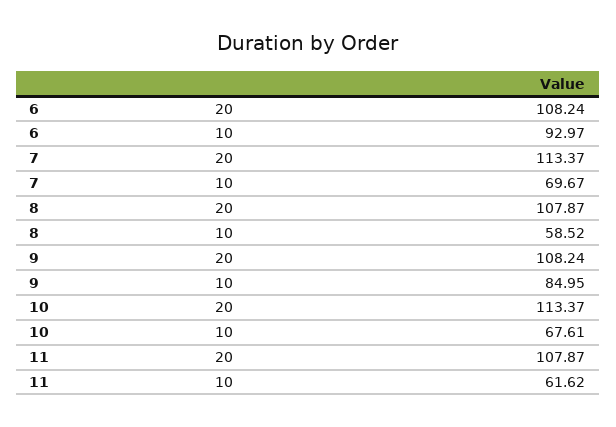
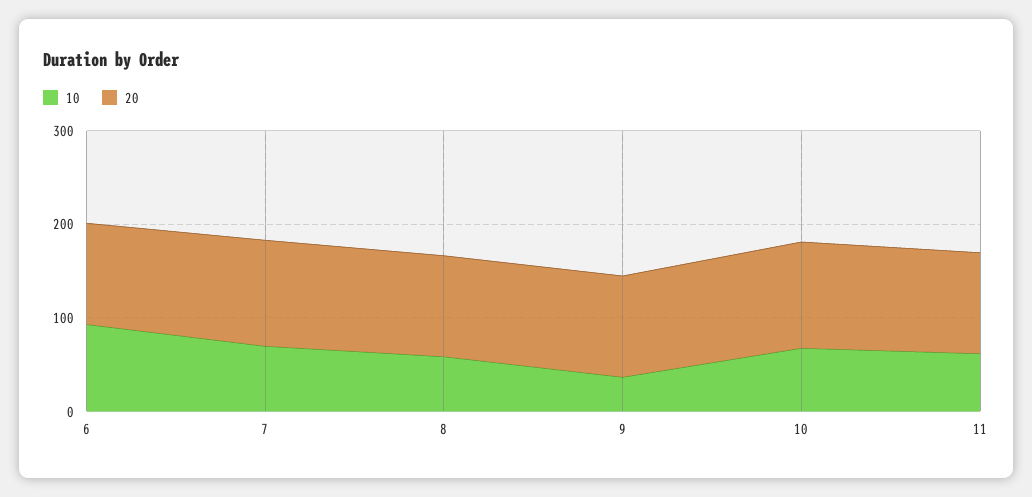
10, 9: 84.95 -> 40

